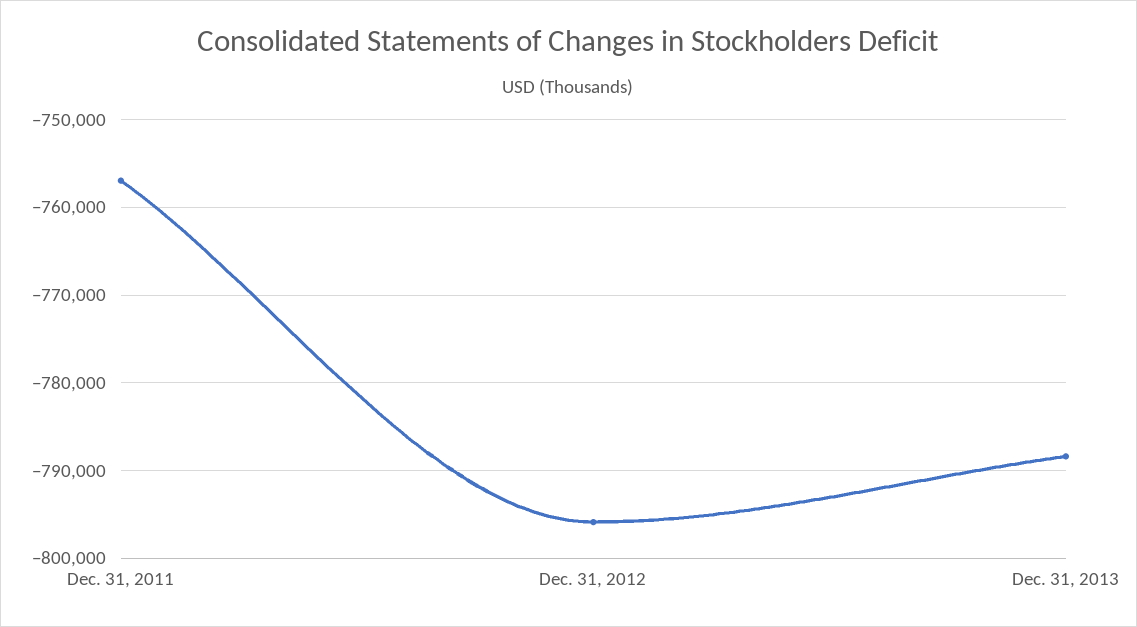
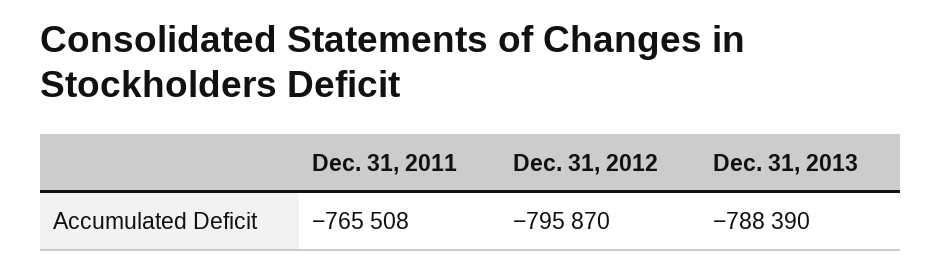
Dec. 31, 2011: -757000 -> -765508

